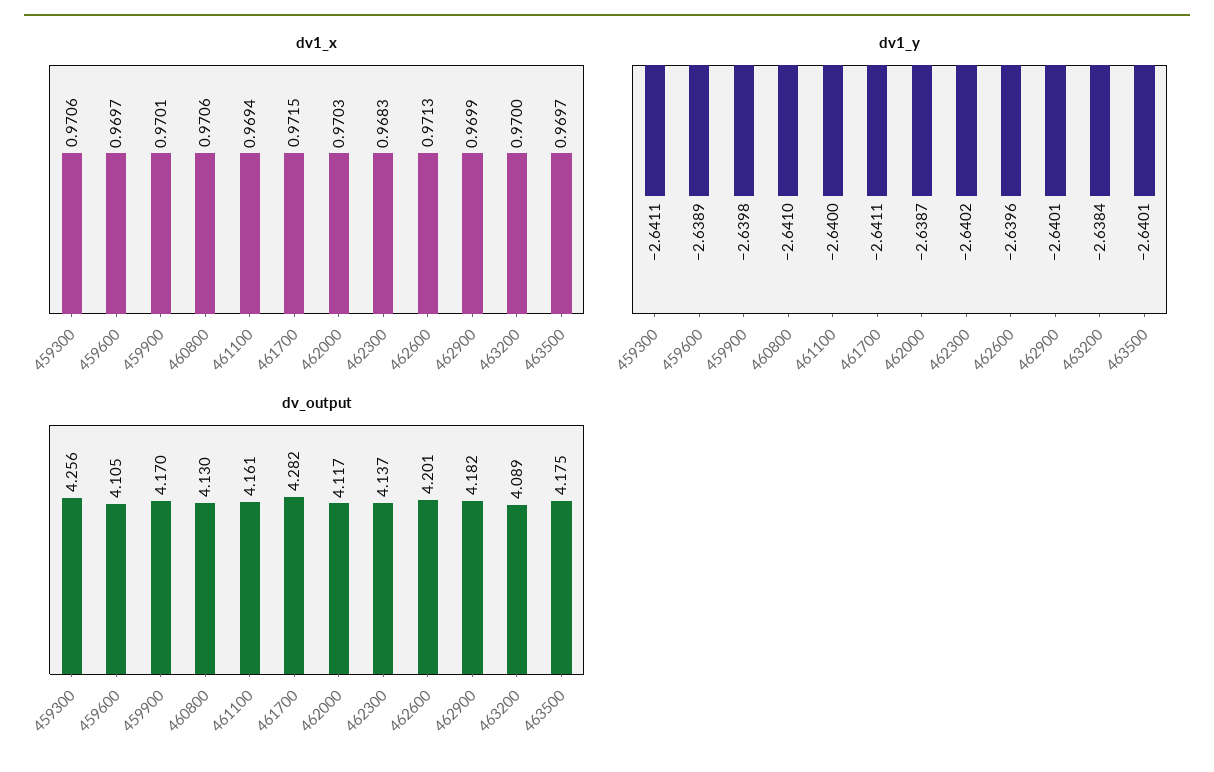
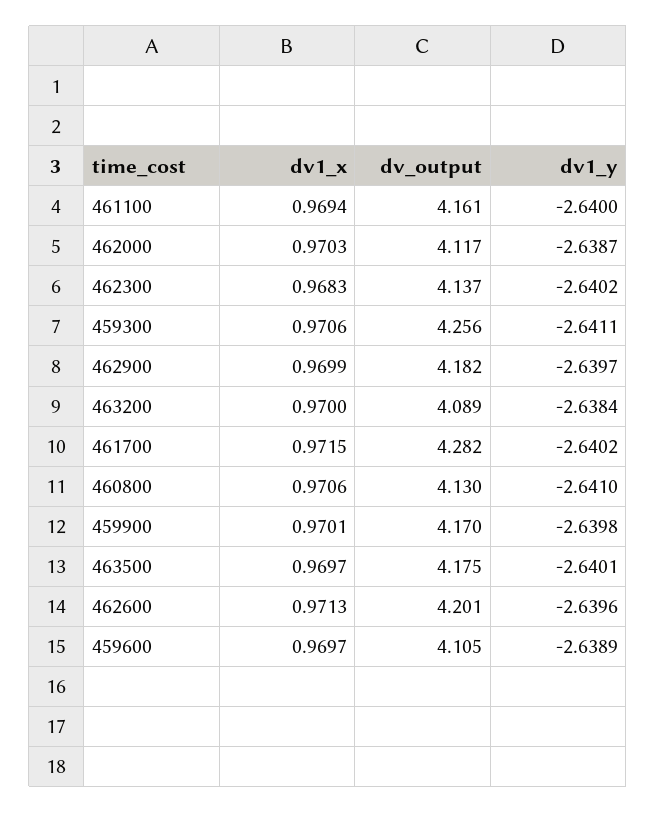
dv1_y, 461700: -2.6411 -> -2.6402
dv1_y, 462900: -2.6401 -> -2.6397

